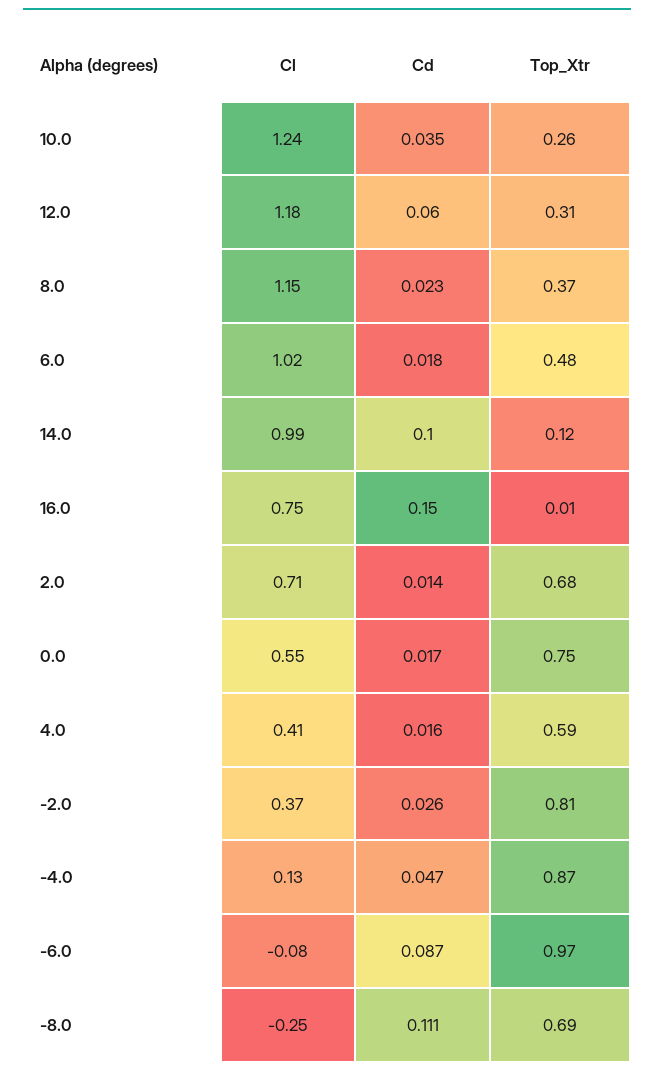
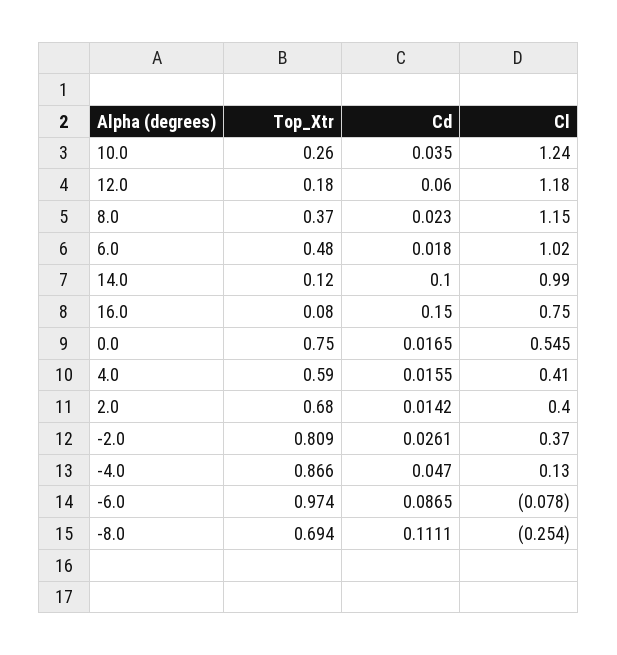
Top_Xtr, 12.0: 0.31 -> 0.18
Top_Xtr, 16.0: 0.01 -> 0.08
Cl, 2.0: 0.71 -> 0.4

